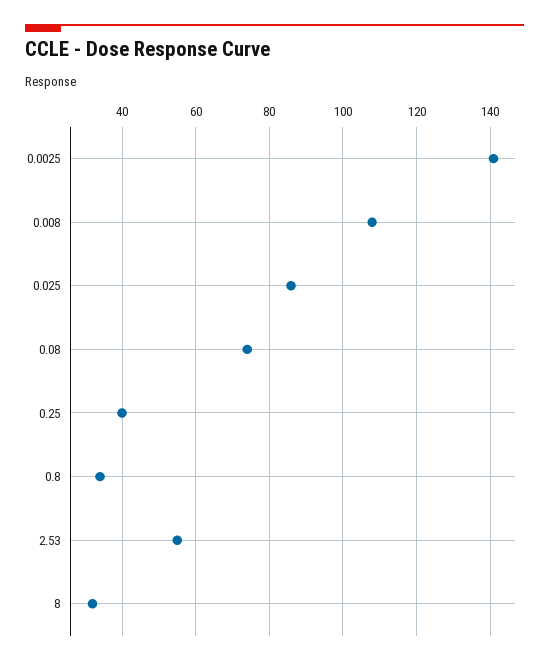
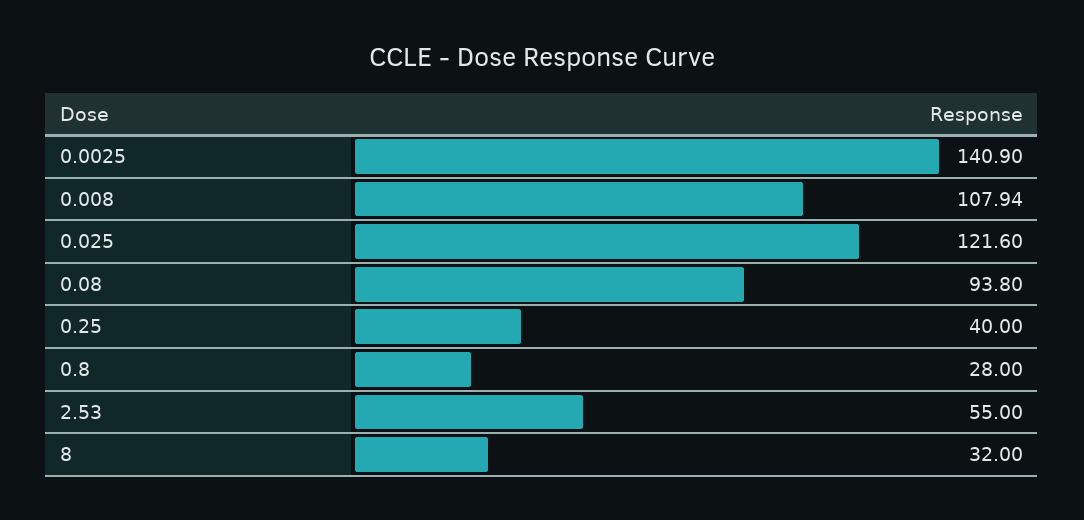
0.025: 86 -> 121.6
0.08: 74 -> 93.8
0.8: 34 -> 28

